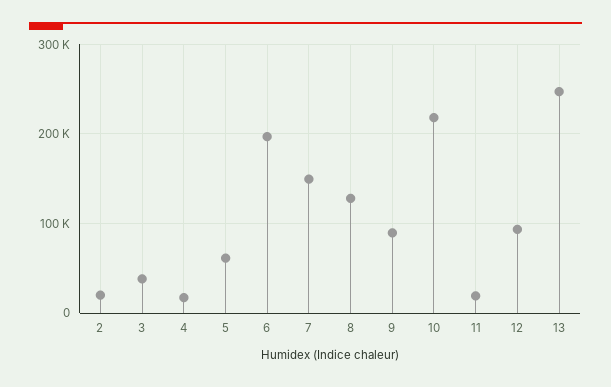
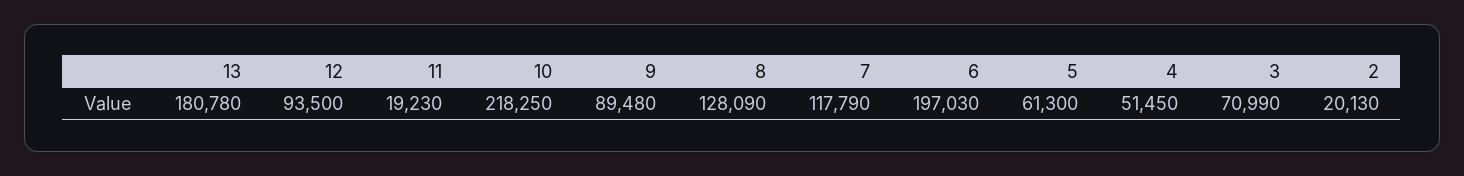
3: 40000 -> 70990
4: 20000 -> 51450
7: 150000 -> 117790
13: 250000 -> 180780

